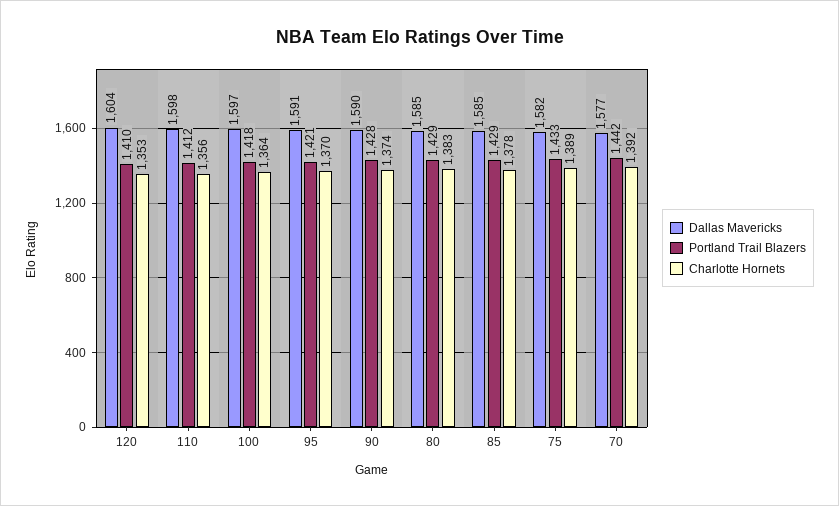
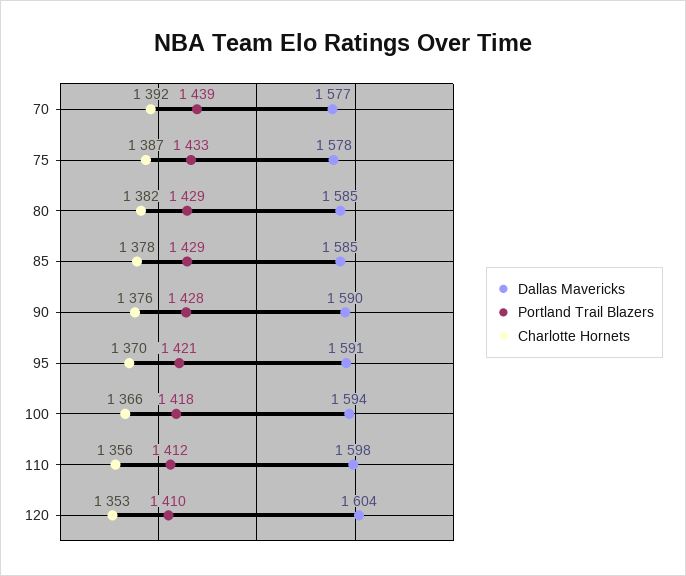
Dallas Mavericks, 100: 1597 -> 1594
Charlotte Hornets, 100: 1364 -> 1366
Charlotte Hornets, 90: 1374 -> 1376
Charlotte Hornets, 80: 1383 -> 1382
Dallas Mavericks, 75: 1582 -> 1578
Charlotte Hornets, 75: 1389 -> 1387
Portland Trail Blazers, 70: 1442 -> 1439

